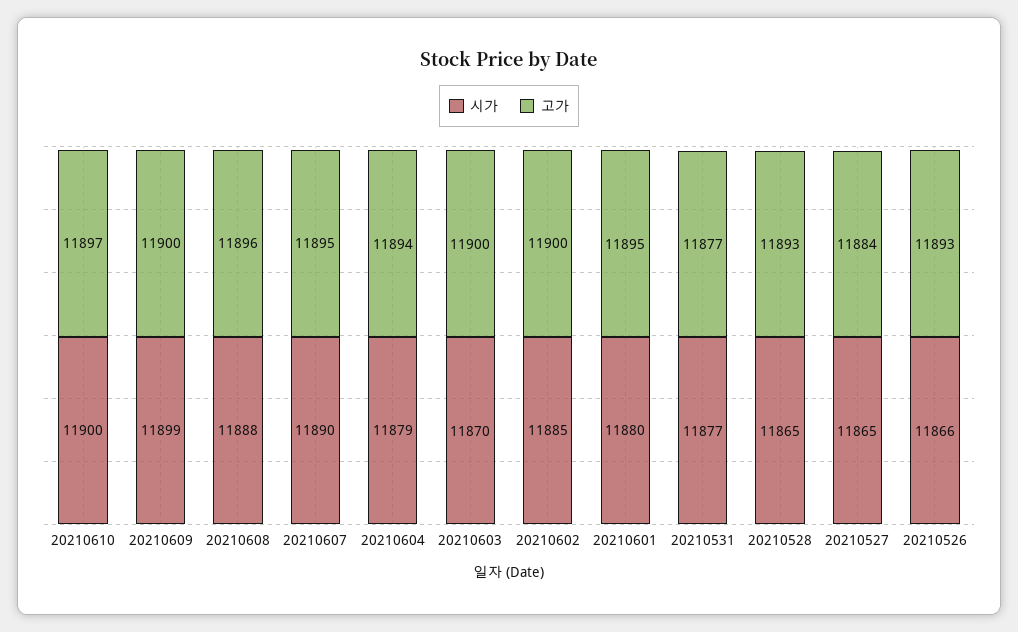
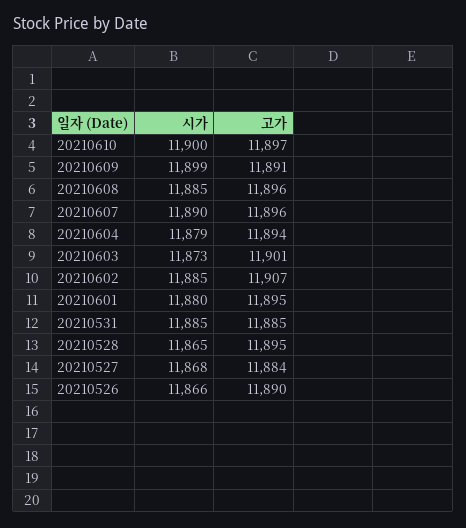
고가, 20210609: 11900 -> 11891
시가, 20210608: 11888 -> 11885
고가, 20210607: 11895 -> 11896
시가, 20210603: 11870 -> 11873
고가, 20210603: 11900 -> 11901
고가, 20210602: 11900 -> 11907
시가, 20210531: 11877 -> 11885
고가, 20210531: 11877 -> 11885
고가, 20210528: 11893 -> 11895
시가, 20210527: 11865 -> 11868
고가, 20210526: 11893 -> 11890

